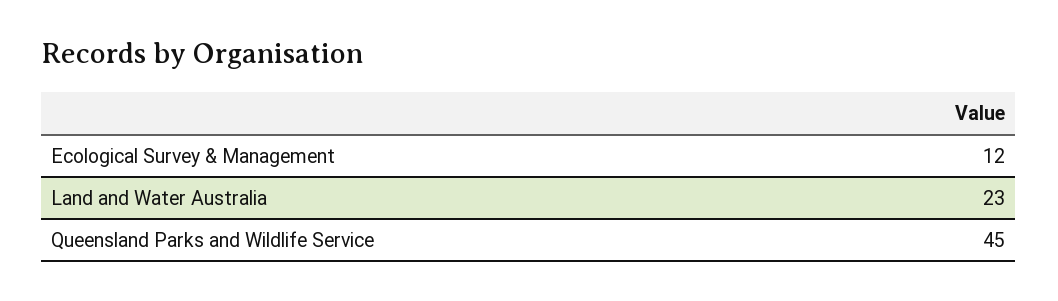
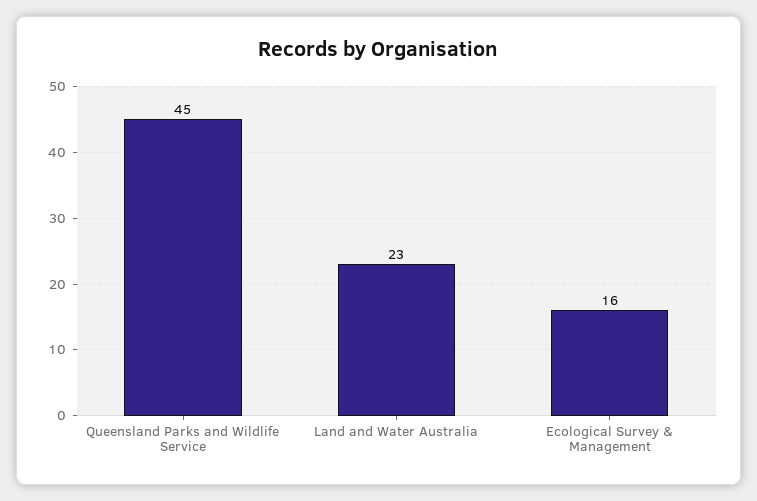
Ecological Survey & Management: 12 -> 16

